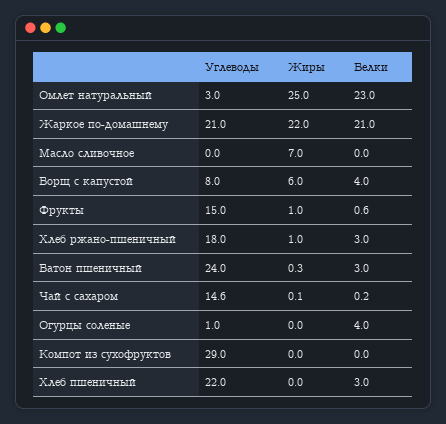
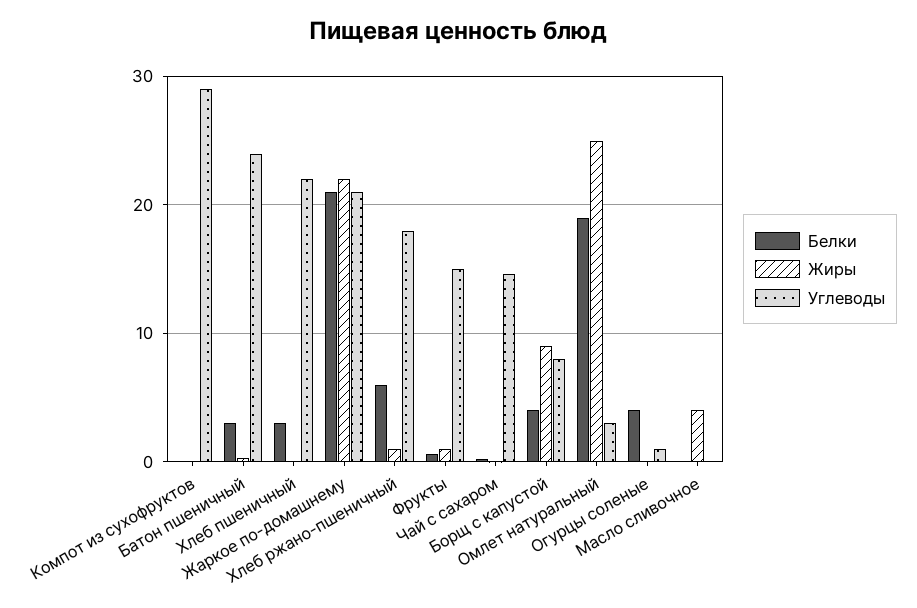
Белки, Омлет натуральный: 23 -> 19
Жиры, Масло сливочное: 7 -> 4
Жиры, Борщ с капустой: 6 -> 9
Белки, Хлеб ржано-пшеничный: 3 -> 6

